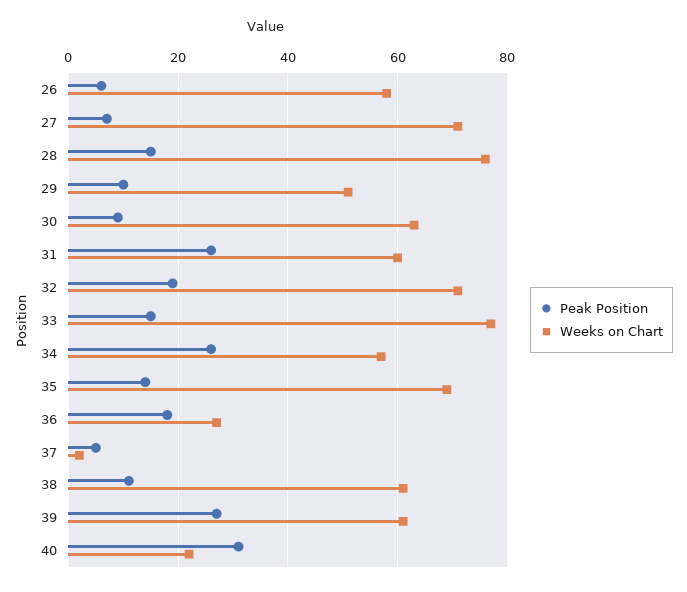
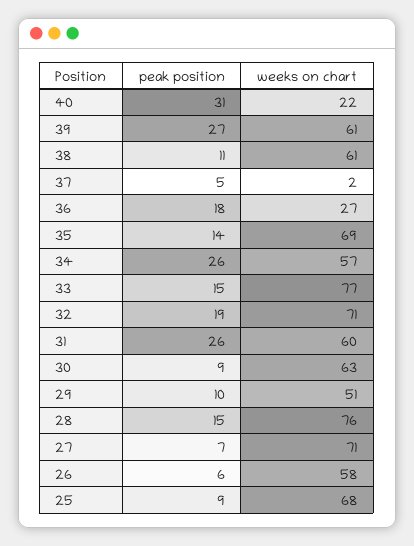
Peak Position, 25: none -> 9
Weeks on Chart, 25: none -> 68

